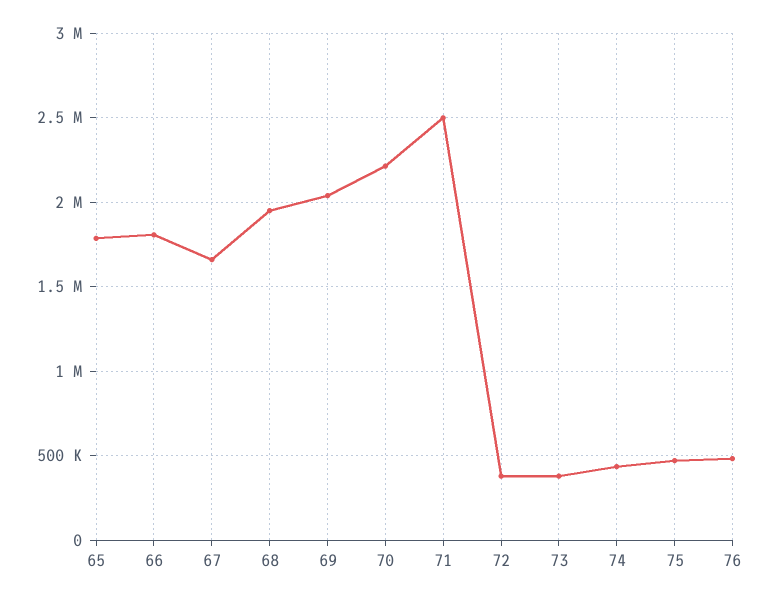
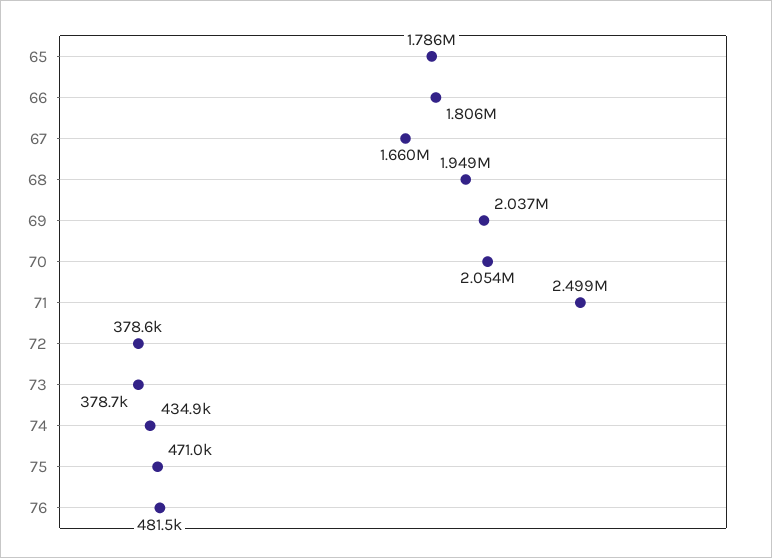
70: 2200000 -> 2054000

